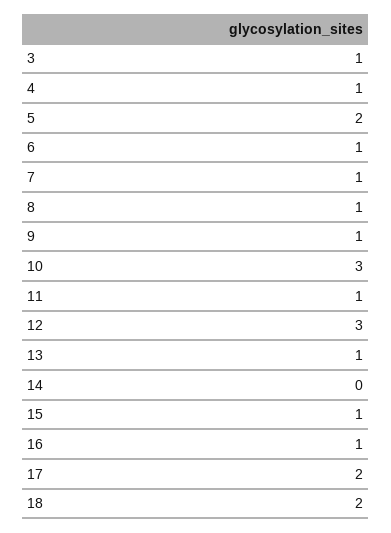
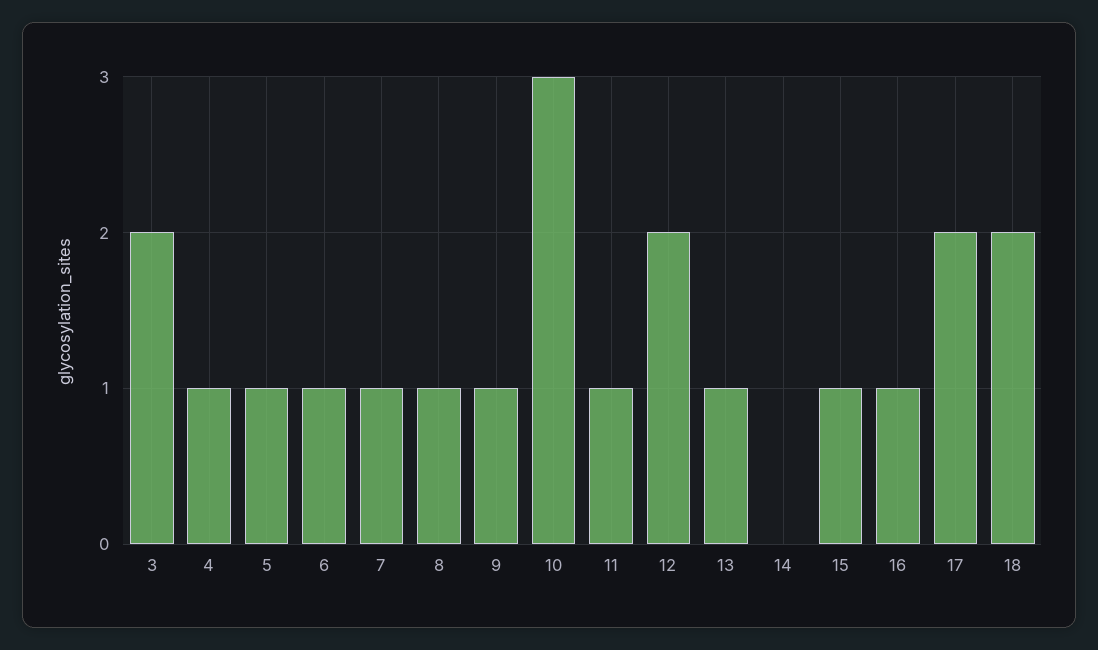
3: 1 -> 2
5: 2 -> 1
12: 3 -> 2

